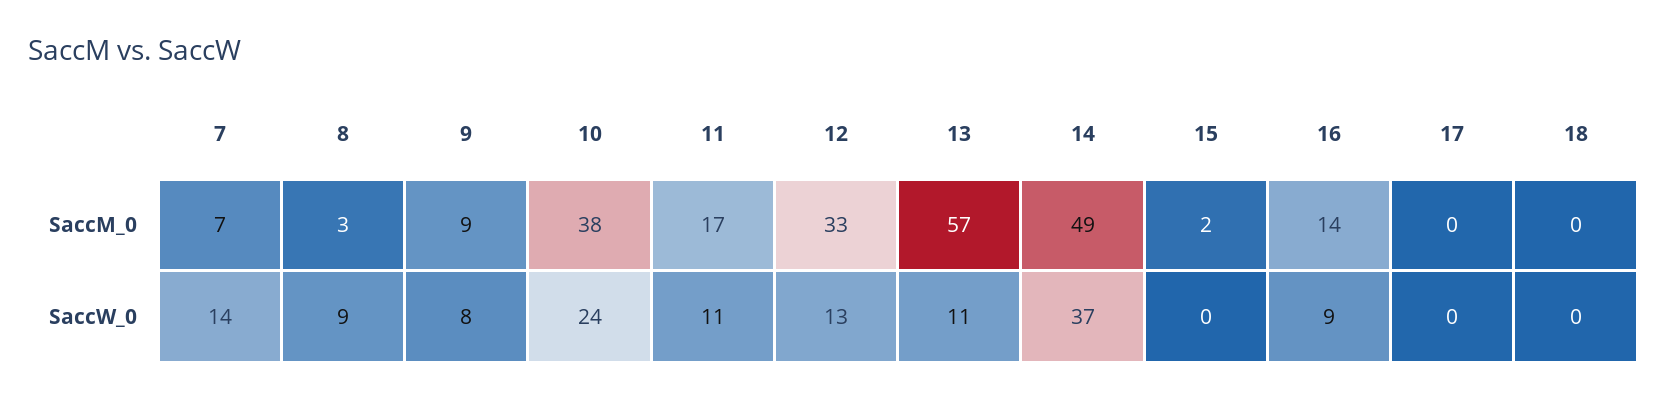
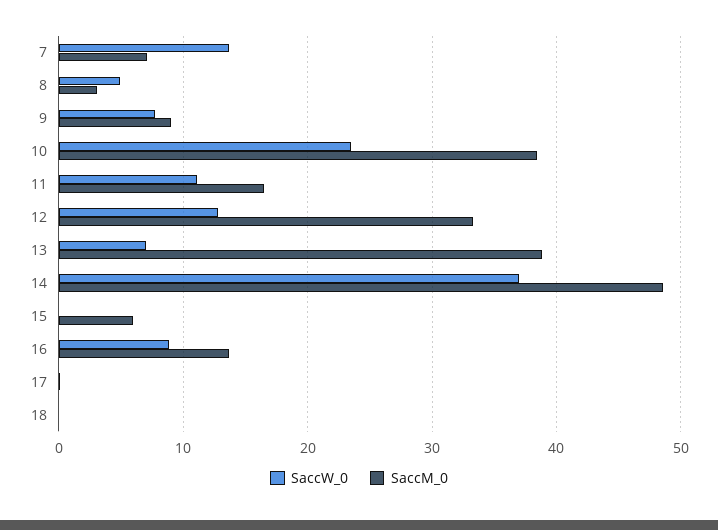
SaccM_0, 13: 57 -> 39
SaccM_0, 15: 2 -> 6
SaccW_0, 8: 9 -> 5
SaccW_0, 13: 11 -> 7

